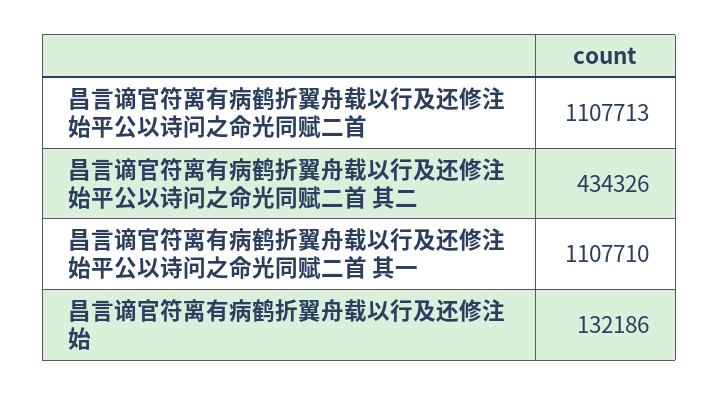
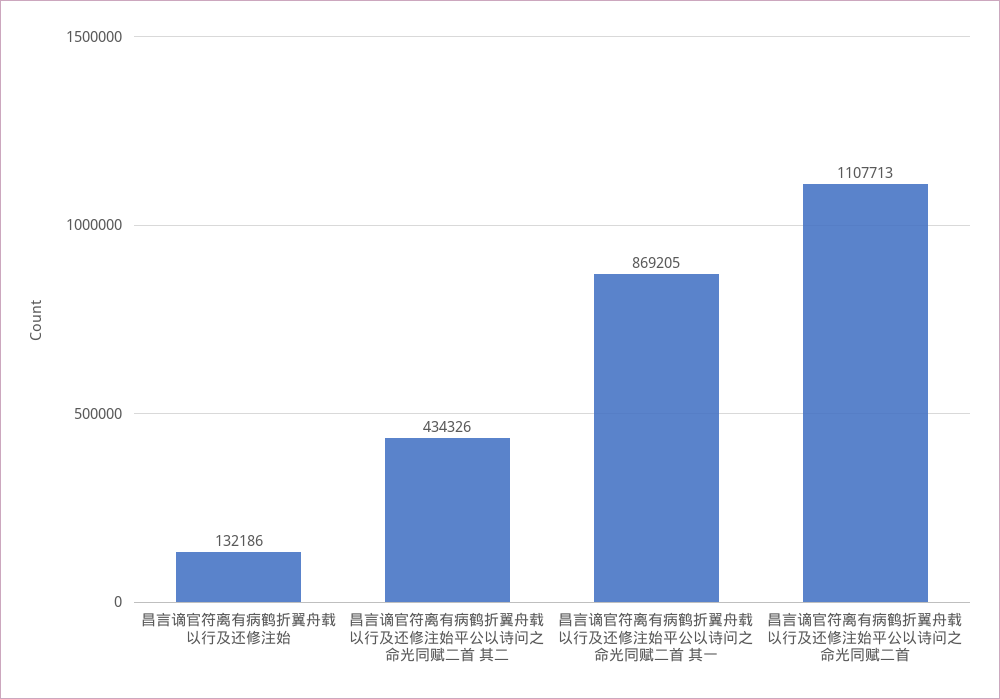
昌言谪官符离有病鹤折翼舟载以行及还修注始平公以诗问之命光同赋二首 其一: 1107710 -> 869205

